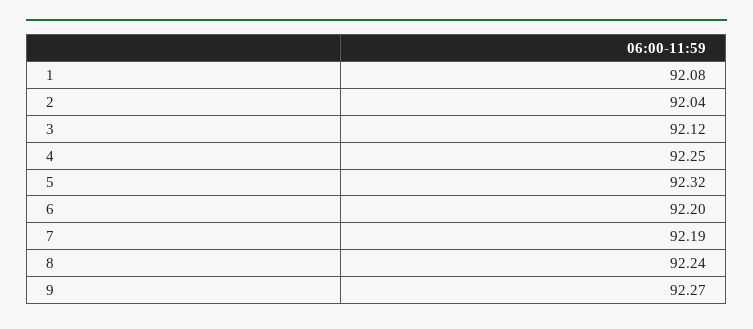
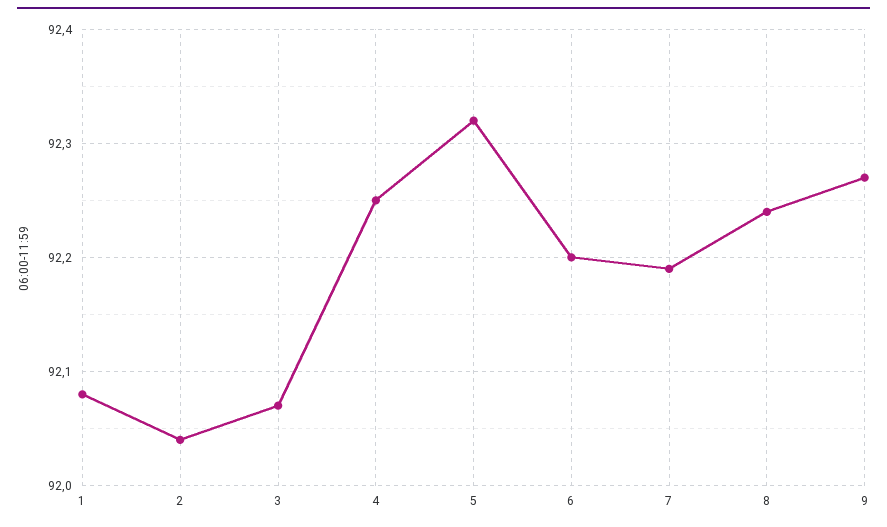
3: 92.12 -> 92.07

